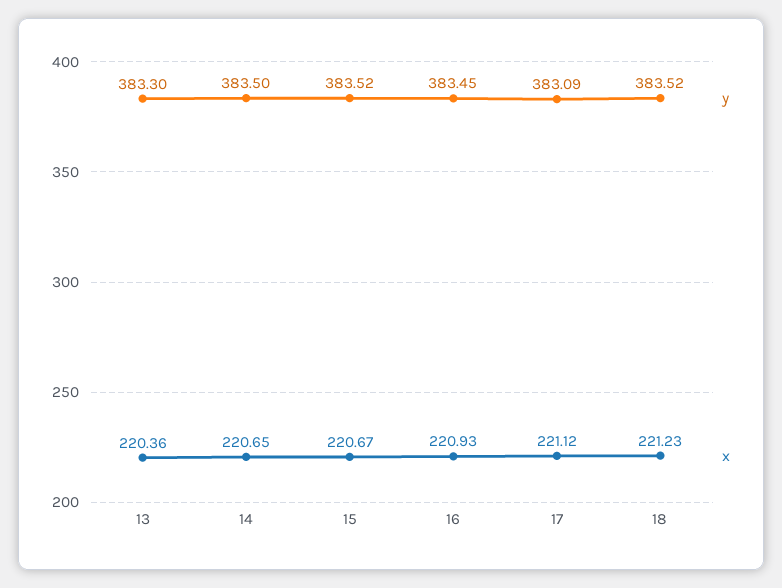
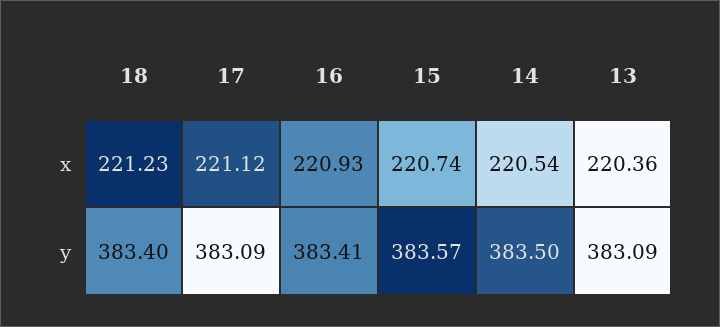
y, 13: 383.3 -> 383.09
x, 14: 220.65 -> 220.54
y, 15: 383.52 -> 383.57
x, 15: 220.67 -> 220.74
y, 16: 383.45 -> 383.41
y, 18: 383.52 -> 383.4

